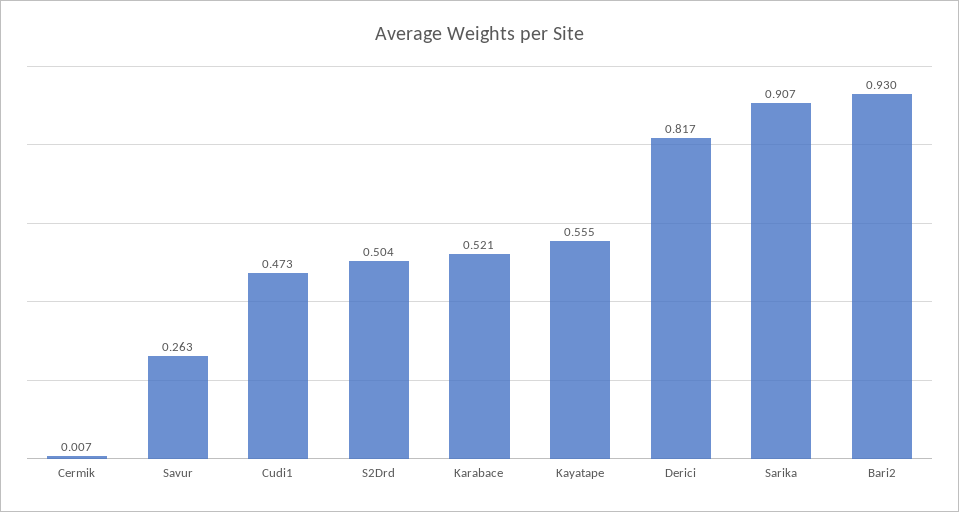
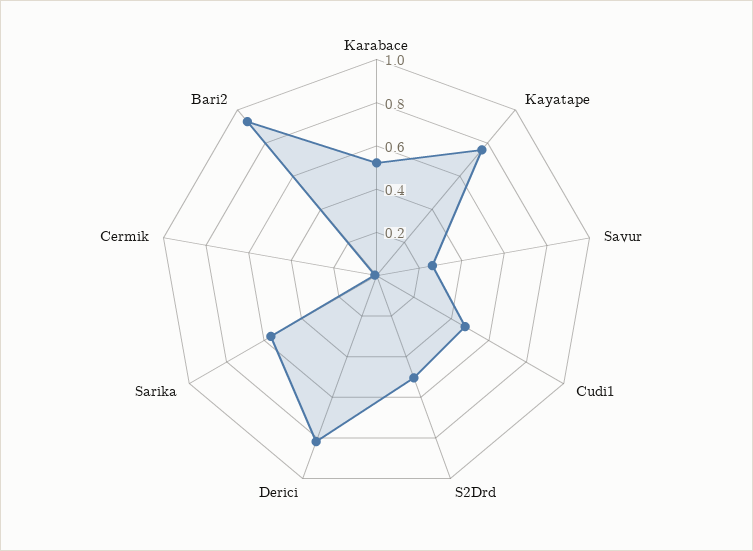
Kayatape: 0.555 -> 0.75
Sarika: 0.907 -> 0.55

